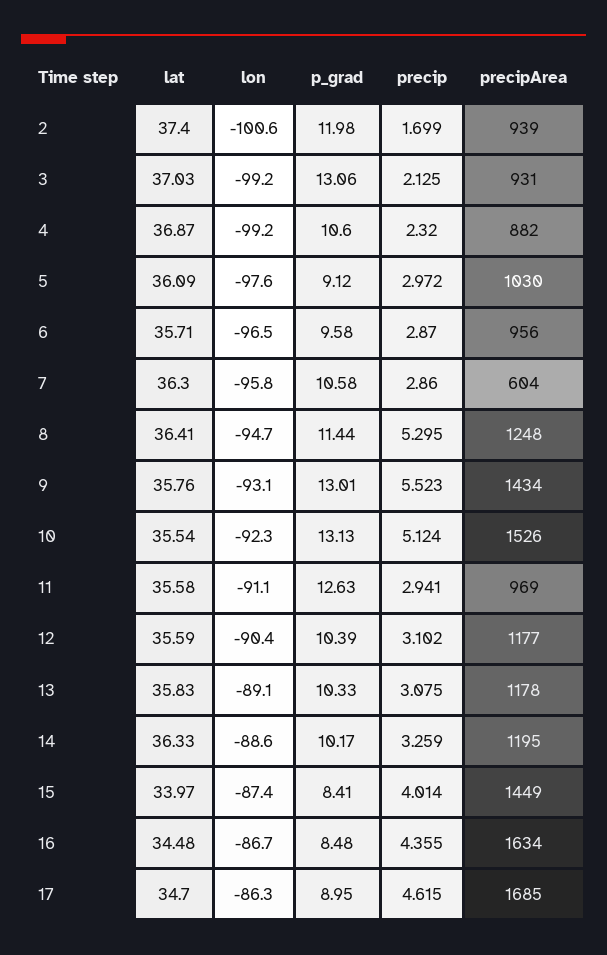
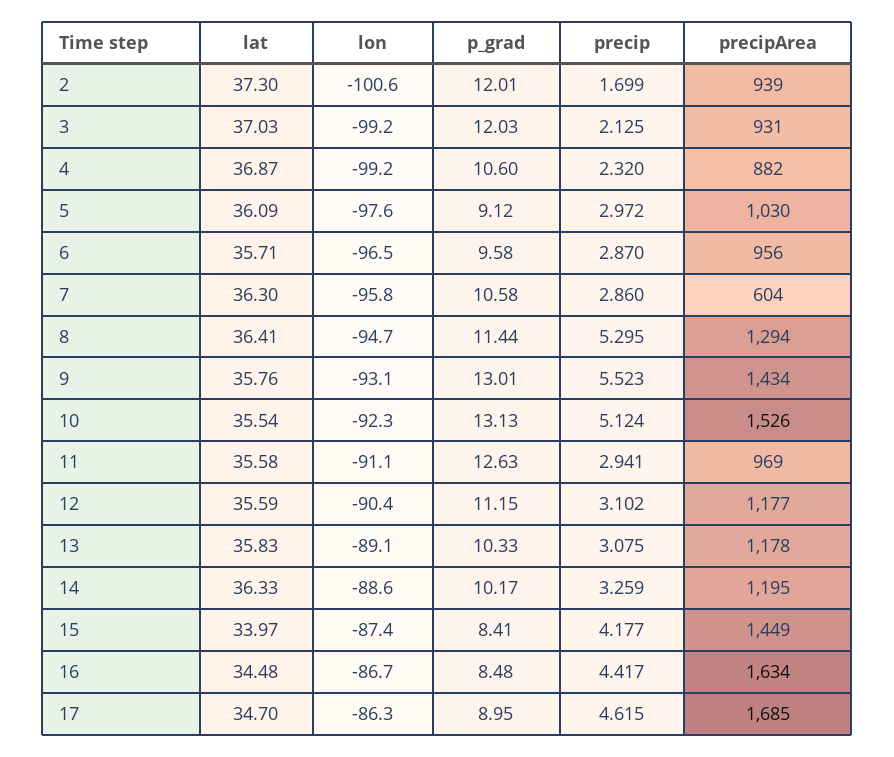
lat, 2: 37.4 -> 37.3
p_grad, 2: 11.98 -> 12.01
p_grad, 3: 13.06 -> 12.03
precipArea, 8: 1248 -> 1294
p_grad, 12: 10.39 -> 11.15
precip, 15: 4.014 -> 4.177
precip, 16: 4.355 -> 4.417

